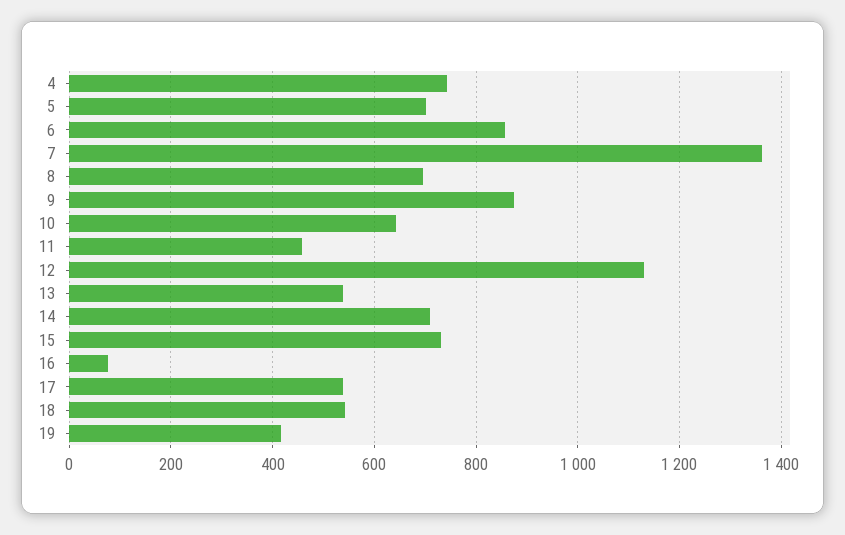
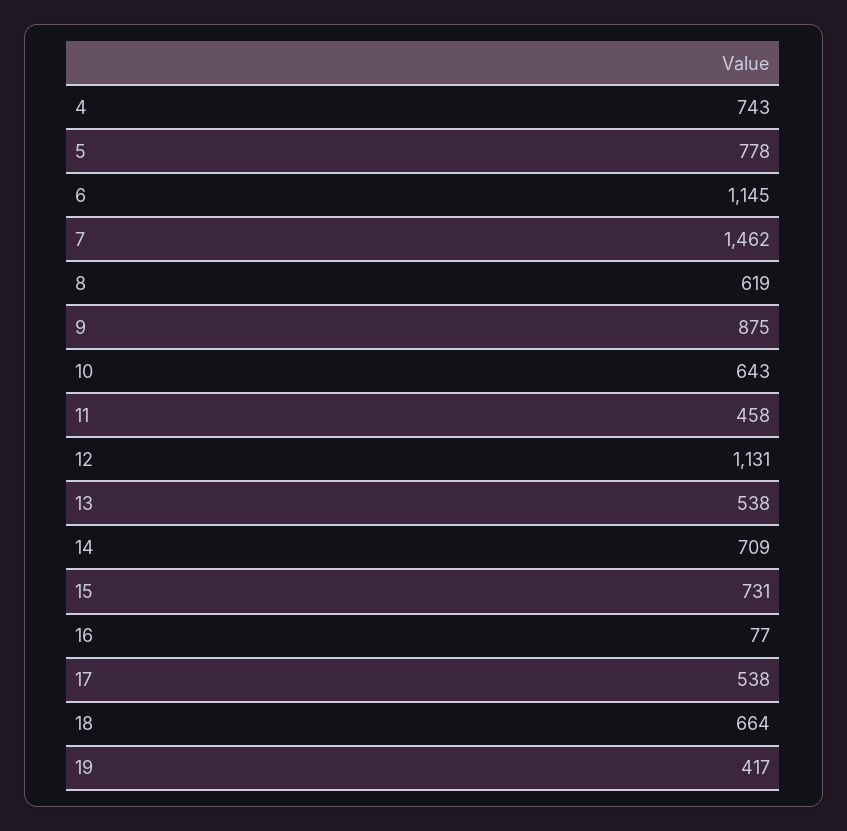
5: 700 -> 778
6: 860 -> 1145
7: 1360 -> 1462
8: 700 -> 619
18: 540 -> 664

